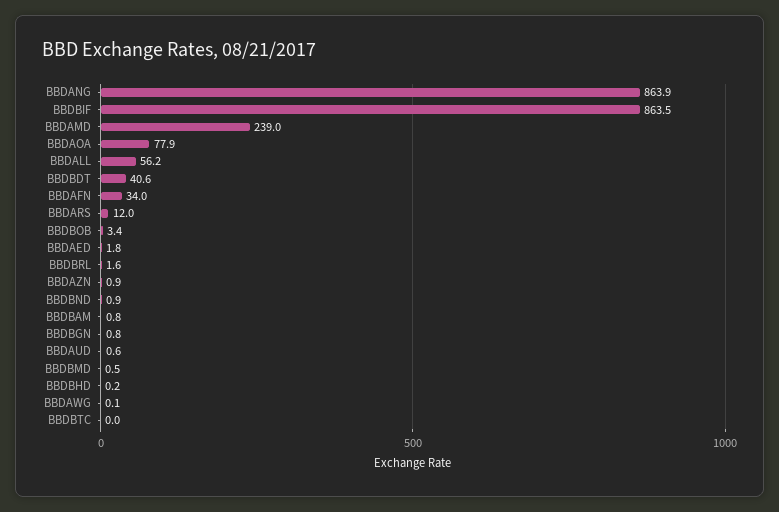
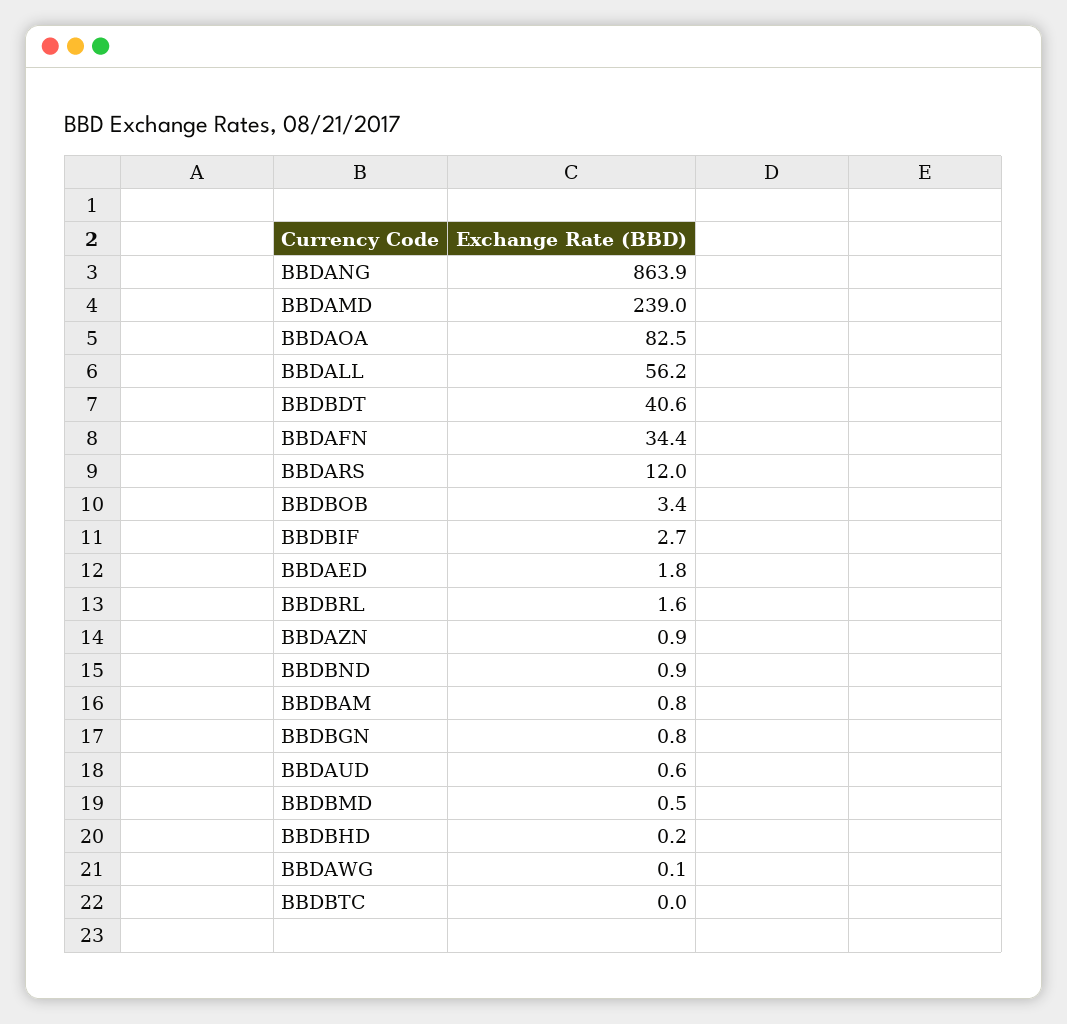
BBDBIF: 863.5 -> 2.7
BBDAOA: 77.9 -> 82.5
BBDAFN: 34 -> 34.4

